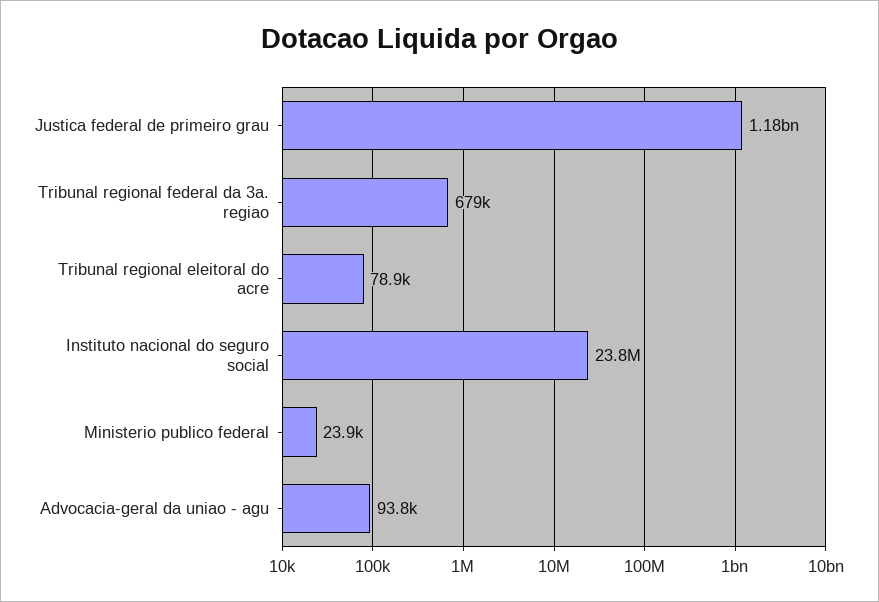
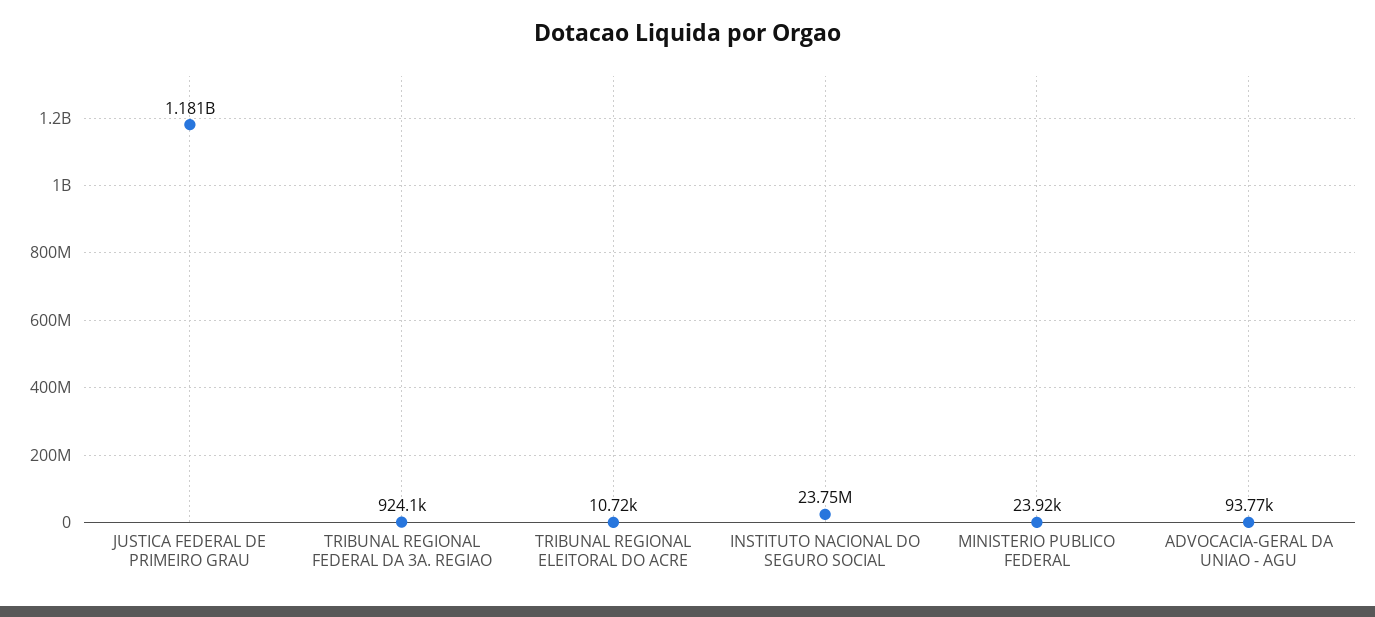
Tribunal regional federal da 3a. regiao: 679000 -> 924100
Tribunal regional eleitoral do acre: 78900 -> 10720

